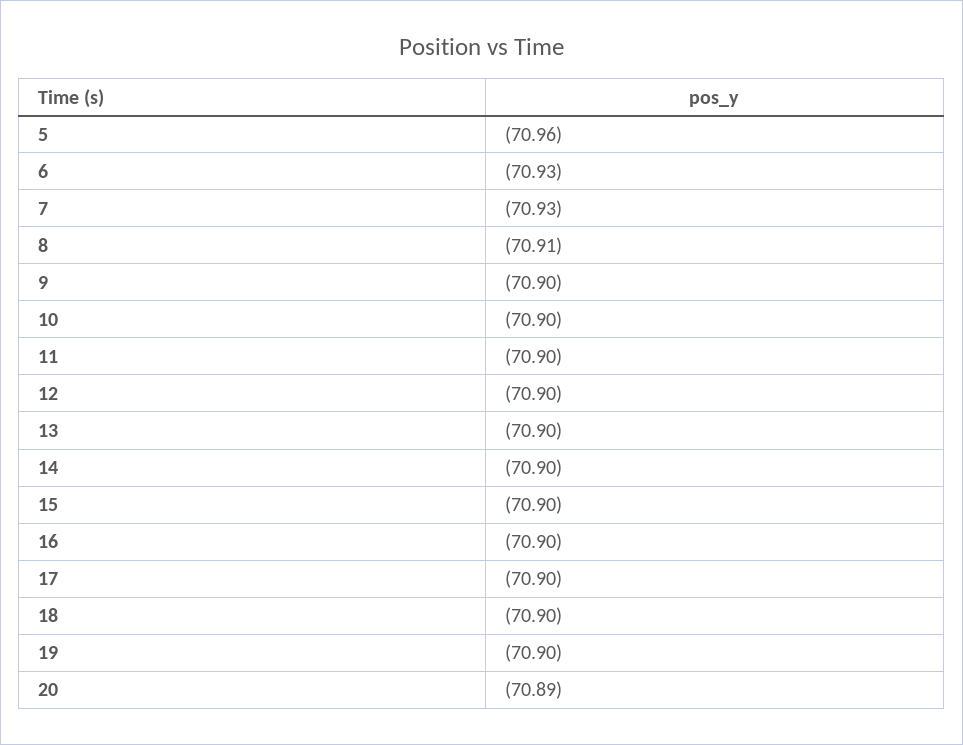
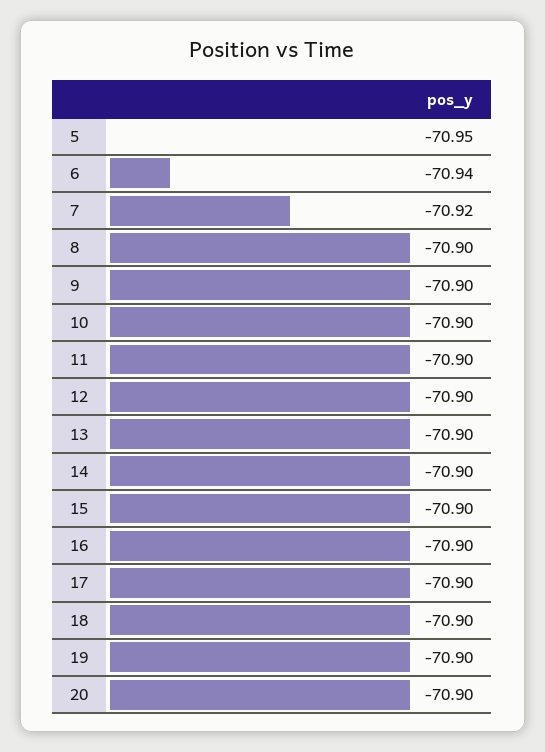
5: -70.96 -> -70.95
6: -70.93 -> -70.94
7: -70.93 -> -70.92
8: -70.91 -> -70.9
20: -70.89 -> -70.9

